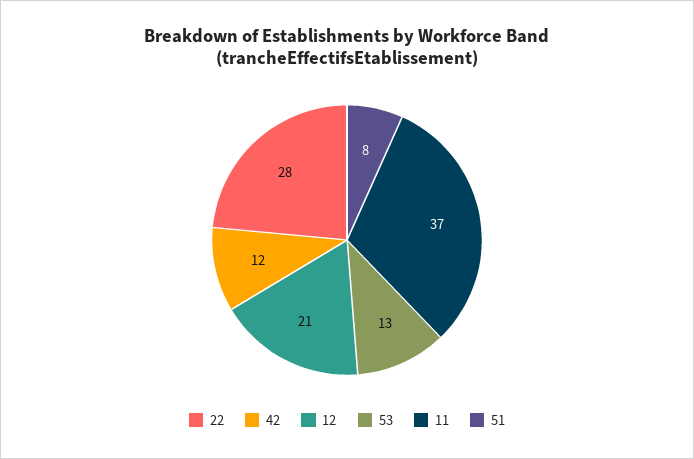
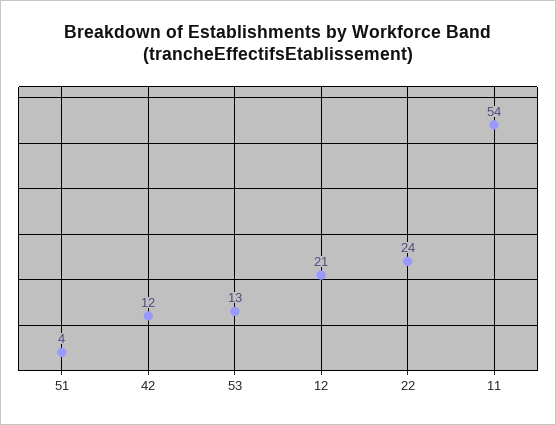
22: 28 -> 24
11: 37 -> 54
51: 8 -> 4

